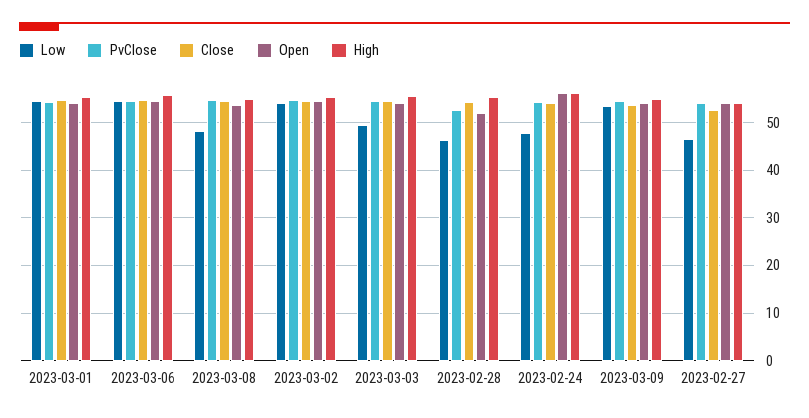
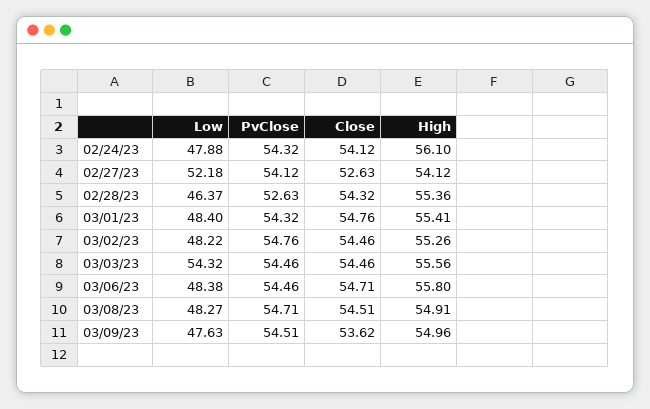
Low, 2023-03-01: 54 -> 48.4
Open, 2023-03-01: 54 -> none
Low, 2023-03-06: 54 -> 48.38
Open, 2023-03-06: 54 -> none
Open, 2023-03-08: 54 -> none
Low, 2023-03-02: 54 -> 48.22
Open, 2023-03-02: 54 -> none
Low, 2023-03-03: 50 -> 54.32
Open, 2023-03-03: 54 -> none
Open, 2023-02-28: 52 -> none
Open, 2023-02-24: 56 -> none
Low, 2023-03-09: 54 -> 47.63
Open, 2023-03-09: 54 -> none
Low, 2023-02-27: 46 -> 52.18
Open, 2023-02-27: 54 -> none

